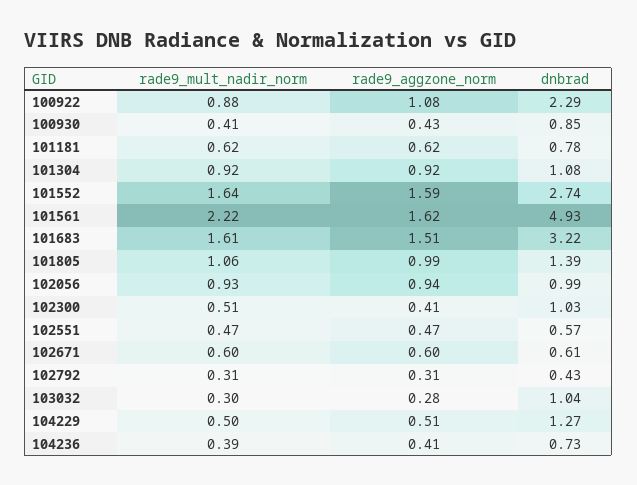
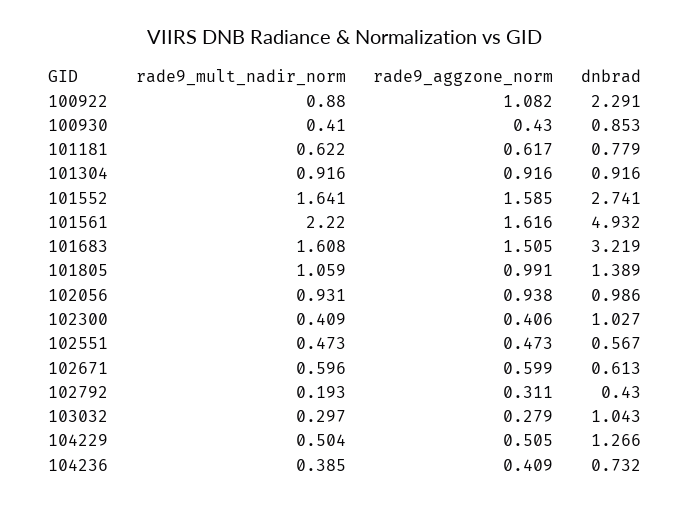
dnbrad, 101304: 1.08 -> 0.916
rade9_mult_nadir_norm, 102300: 0.51 -> 0.409
rade9_mult_nadir_norm, 102792: 0.31 -> 0.193

